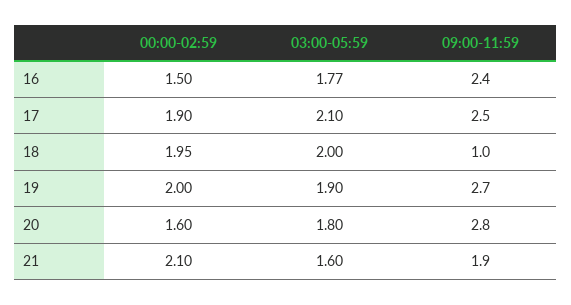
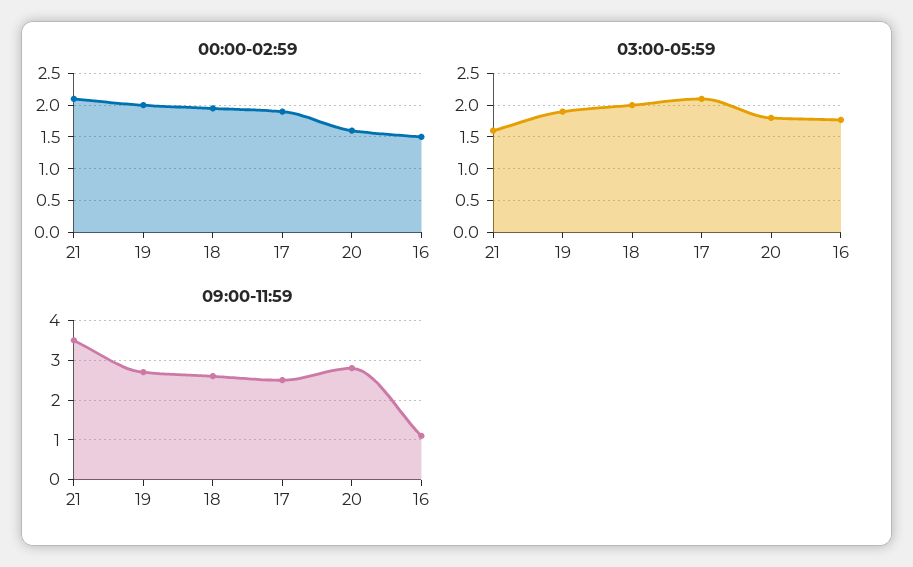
09:00-11:59, 16: 2.4 -> 1
09:00-11:59, 18: 1 -> 2.5
09:00-11:59, 21: 1.9 -> 3.5

